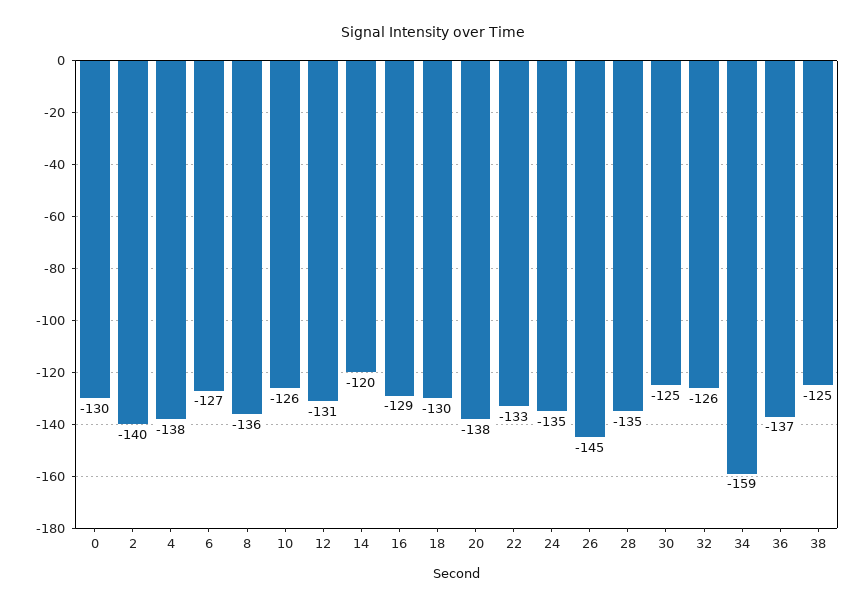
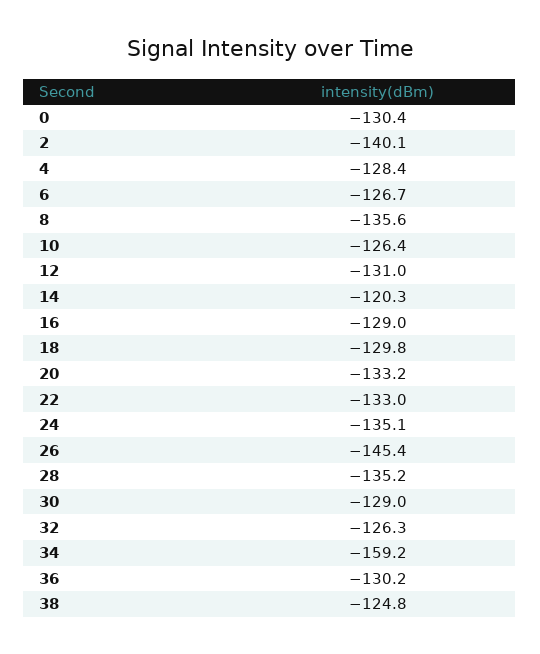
4: -138 -> -128.4
20: -138 -> -133.2
30: -125 -> -129
36: -137 -> -130.2

